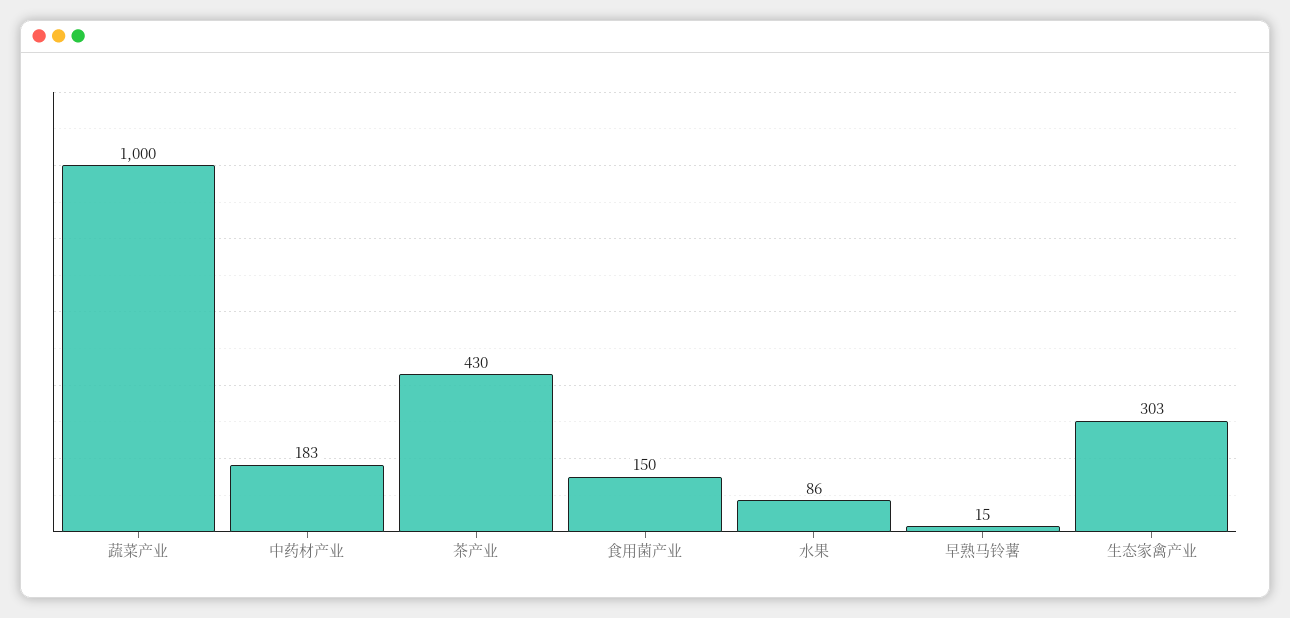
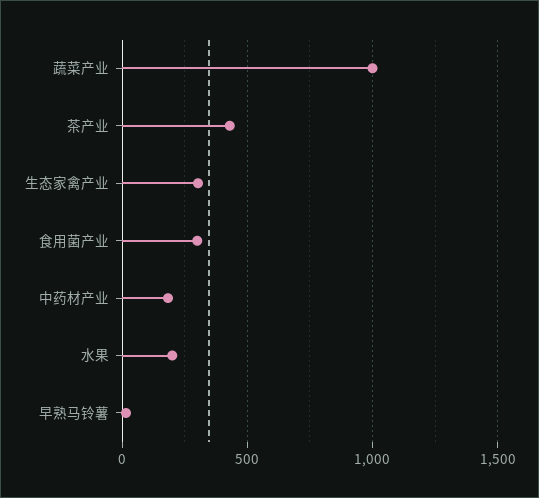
食用菌产业: 150 -> 300
水果: 86 -> 200

